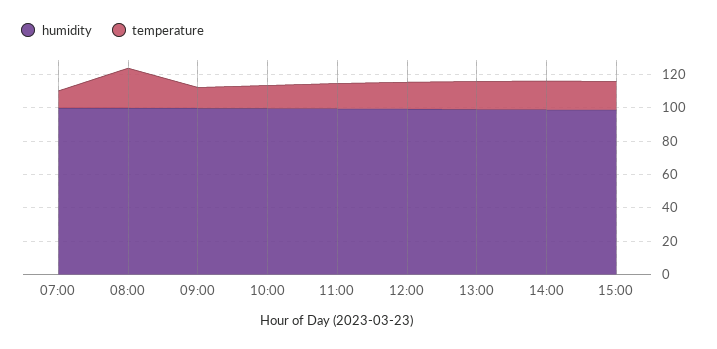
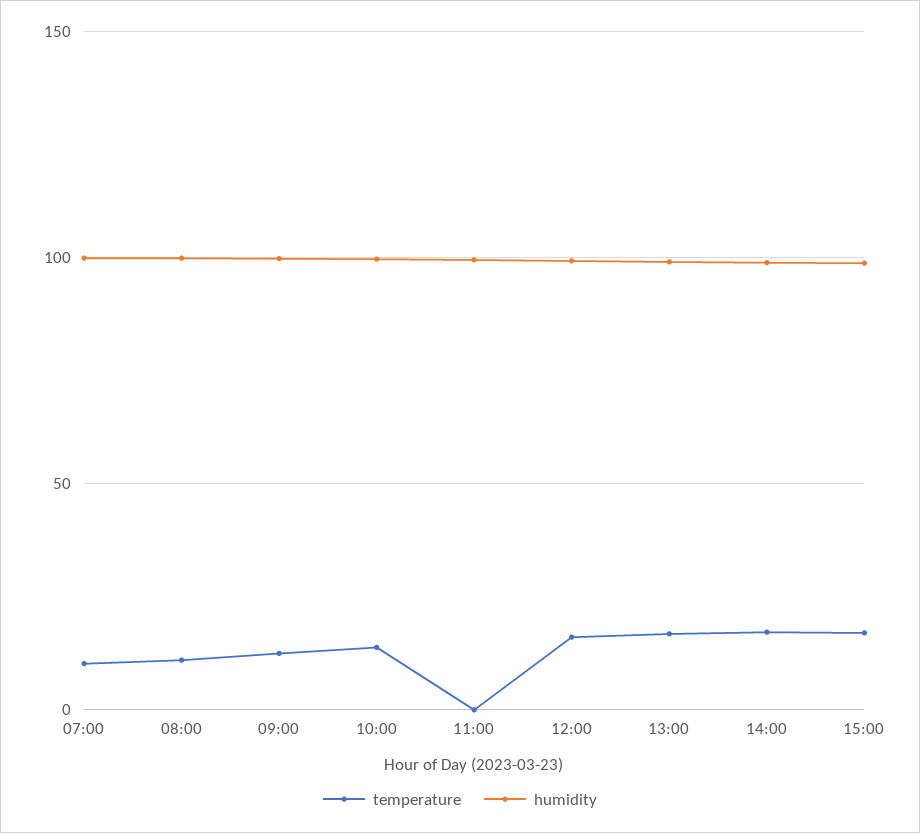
temperature, 08:00: 25 -> 10
temperature, 11:00: 15 -> 0

